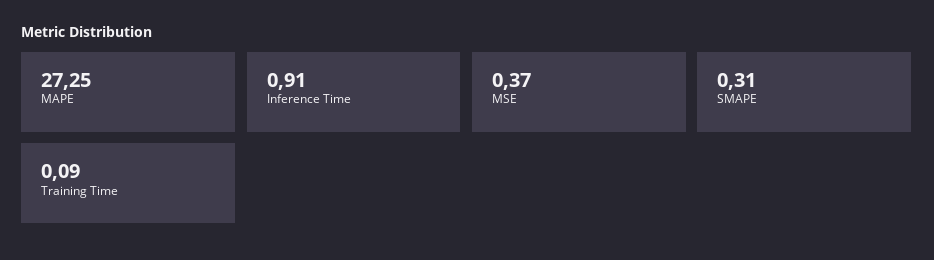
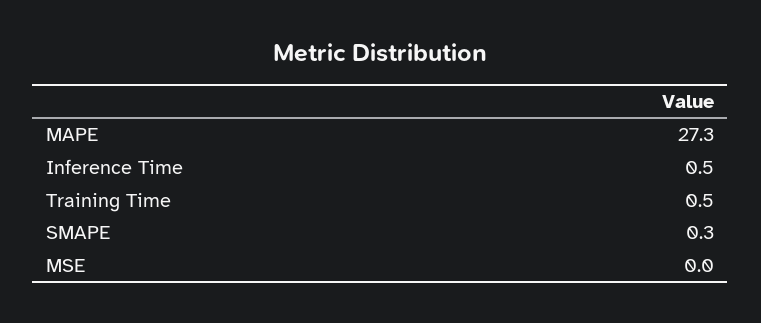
Inference Time: 0.91 -> 0.5
MSE: 0.37 -> 0
Training Time: 0.09 -> 0.5

